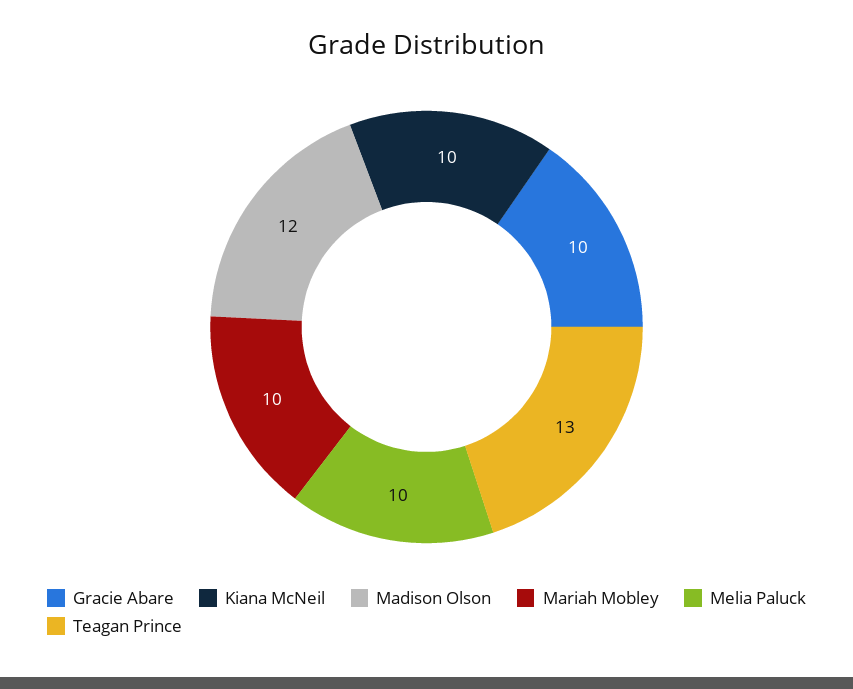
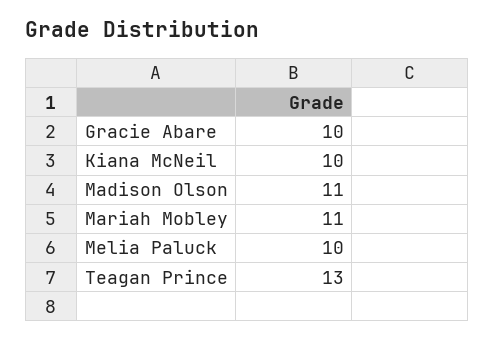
Madison Olson: 12 -> 11
Mariah Mobley: 10 -> 11

